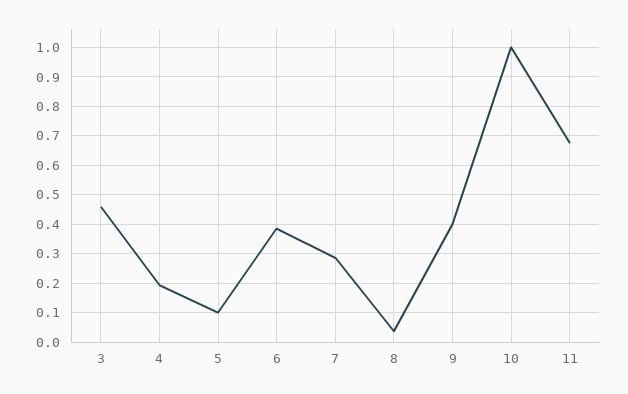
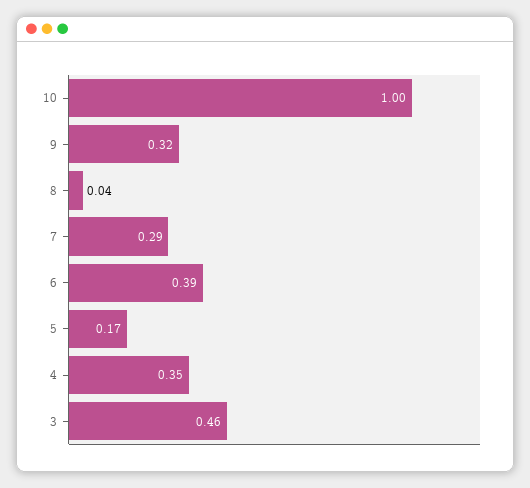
4: 0.2 -> 0.35
5: 0.1 -> 0.17
9: 0.4 -> 0.32
11: 0.675 -> none

